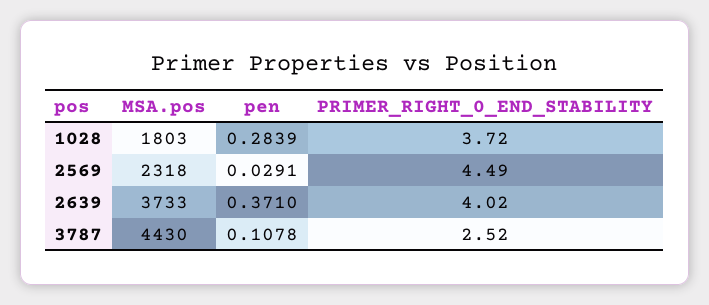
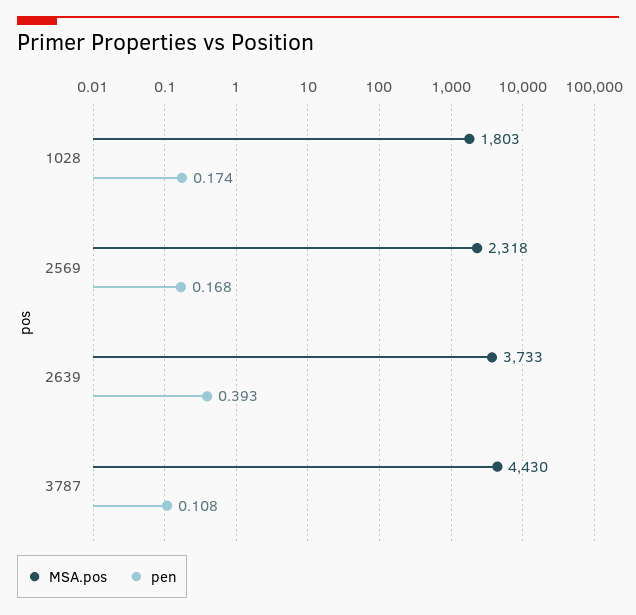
pen, 1028: 0.2839 -> 0.174
PRIMER_RIGHT_0_END_STABILITY, 1028: 3.72 -> none
pen, 2569: 0.0291 -> 0.168
PRIMER_RIGHT_0_END_STABILITY, 2569: 4.49 -> none
pen, 2639: 0.371 -> 0.393
PRIMER_RIGHT_0_END_STABILITY, 2639: 4.02 -> none
PRIMER_RIGHT_0_END_STABILITY, 3787: 2.52 -> none

